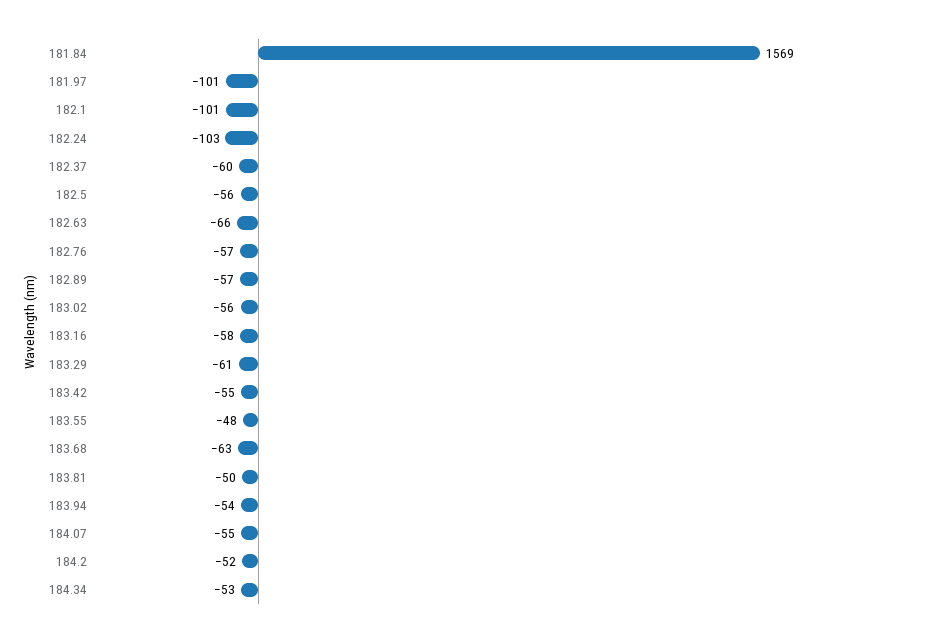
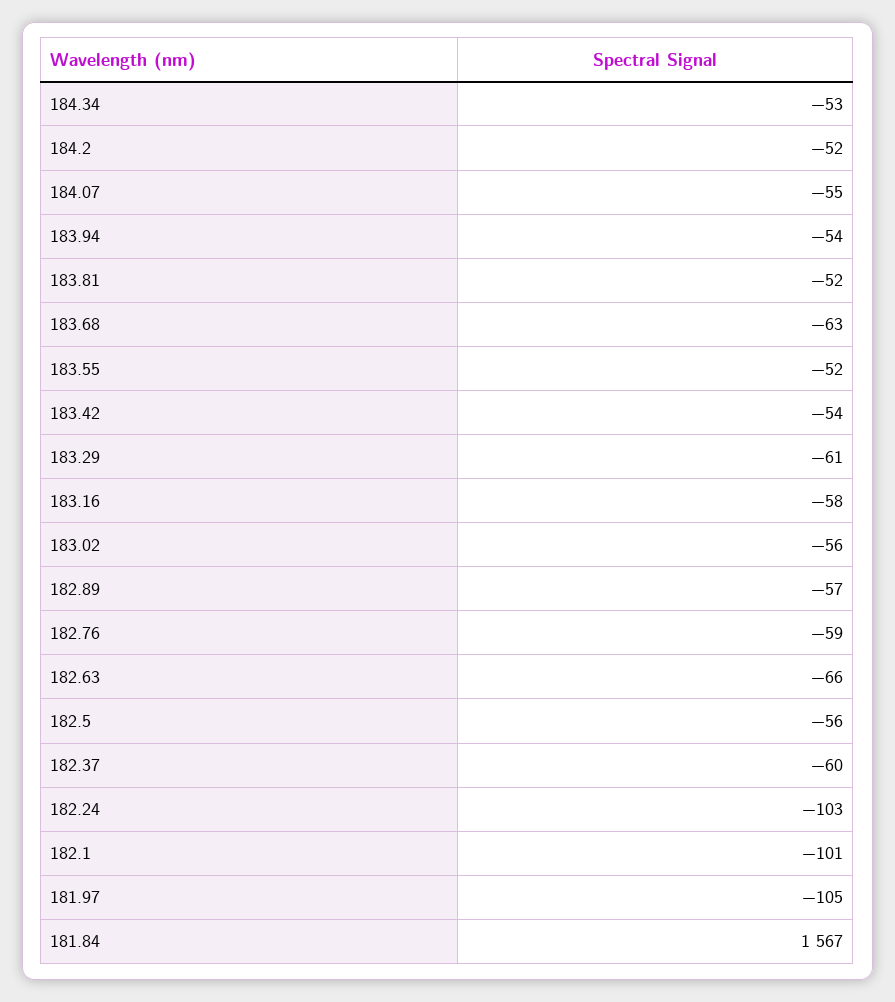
181.84: 1569 -> 1567
181.97: -101 -> -105
182.76: -57 -> -59
183.42: -55 -> -54
183.55: -48 -> -52
183.81: -50 -> -52

